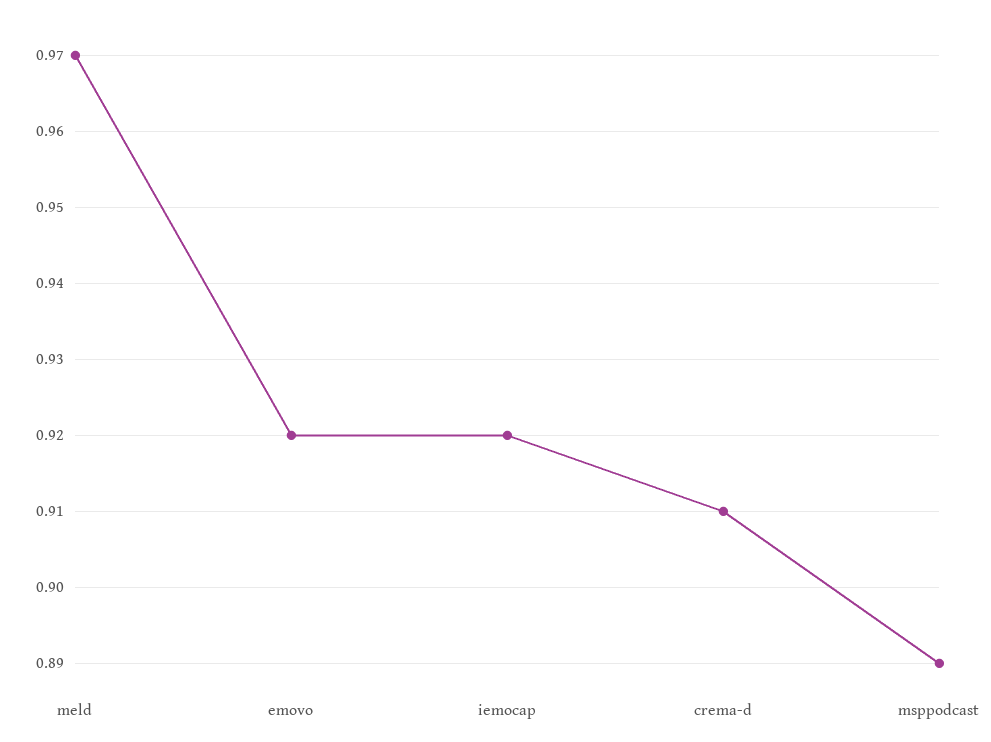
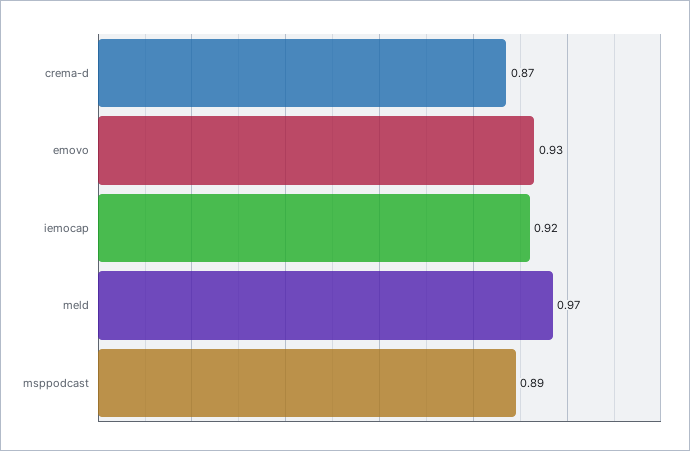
emovo: 0.92 -> 0.93
crema-d: 0.91 -> 0.87

